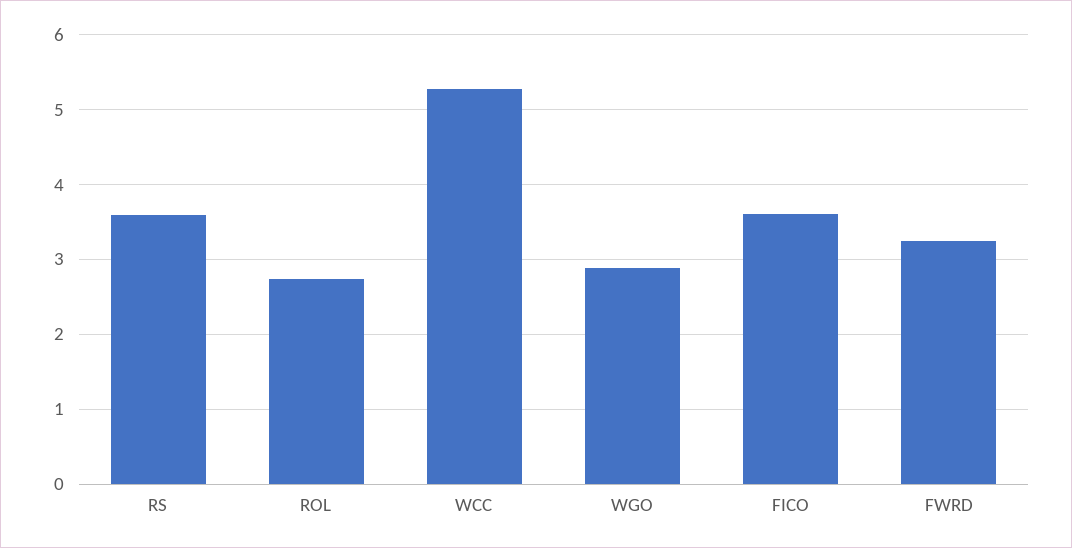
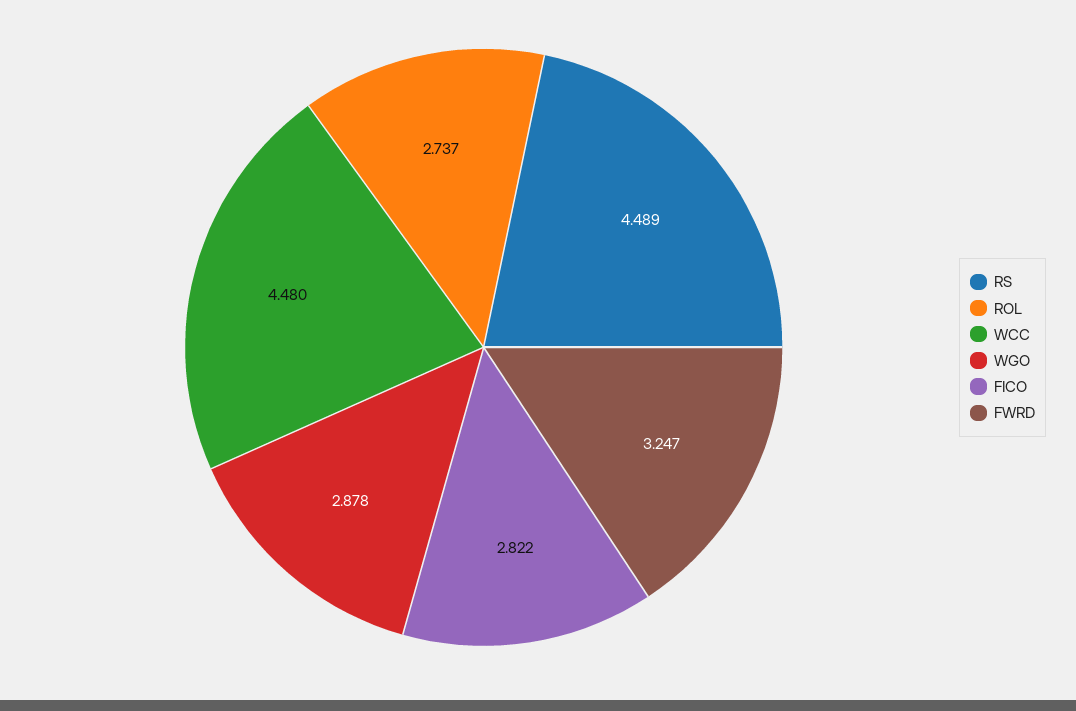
RS: 3.6 -> 4.489
WCC: 5.3 -> 4.48
FICO: 3.6 -> 2.822

